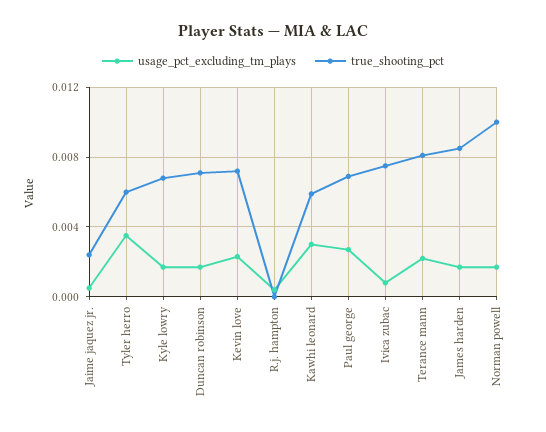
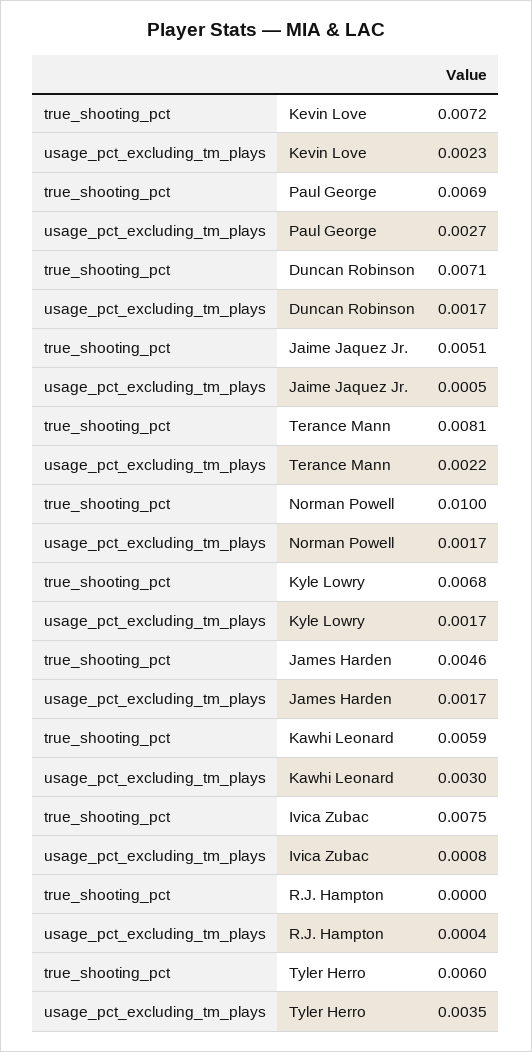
true_shooting_pct, Jaime jaquez jr.: 0.0025 -> 0.0051
true_shooting_pct, James harden: 0.0085 -> 0.0046

